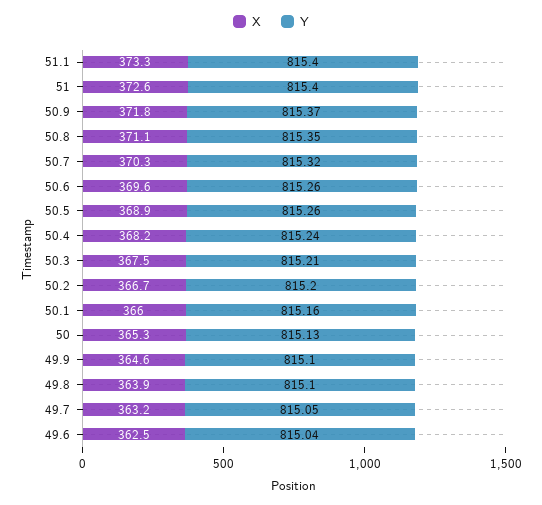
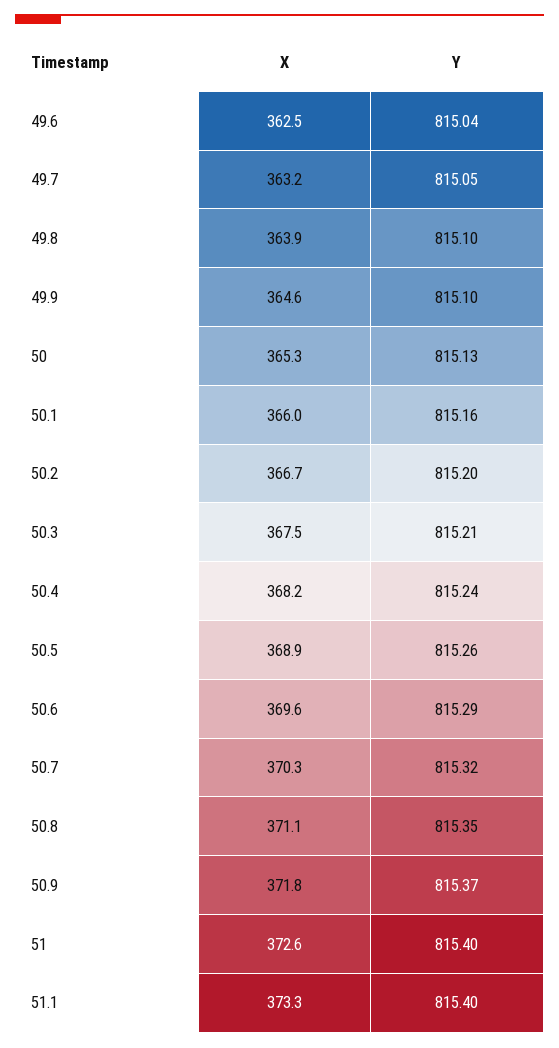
Y, 50.6: 815.26 -> 815.29

